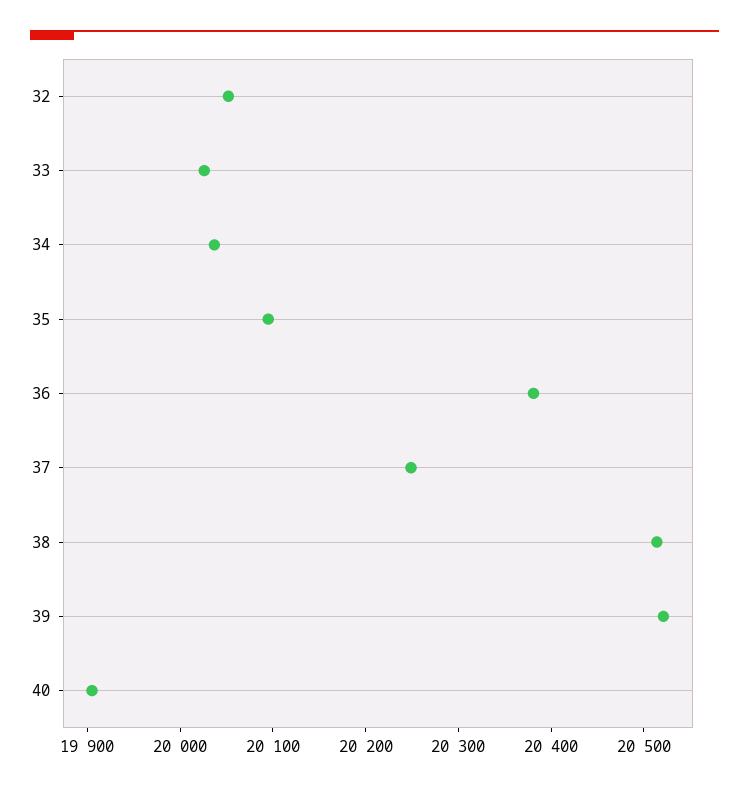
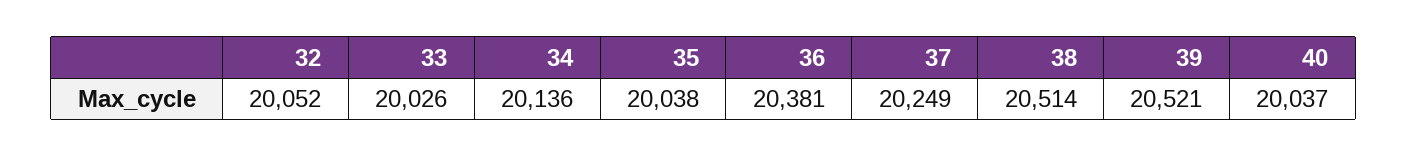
34: 20040 -> 20136
35: 20100 -> 20038
40: 19900 -> 20037

